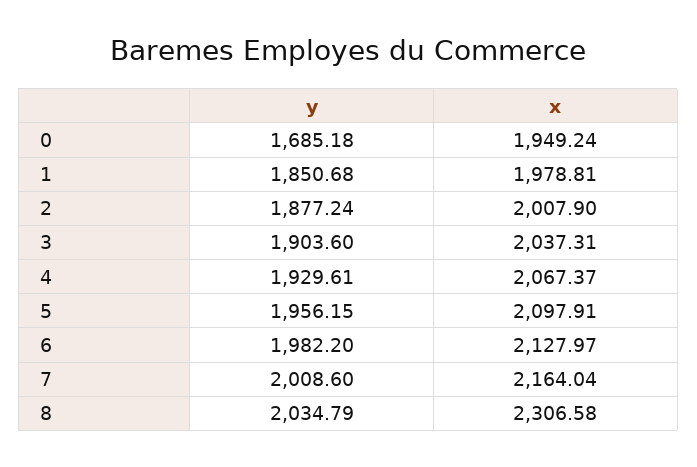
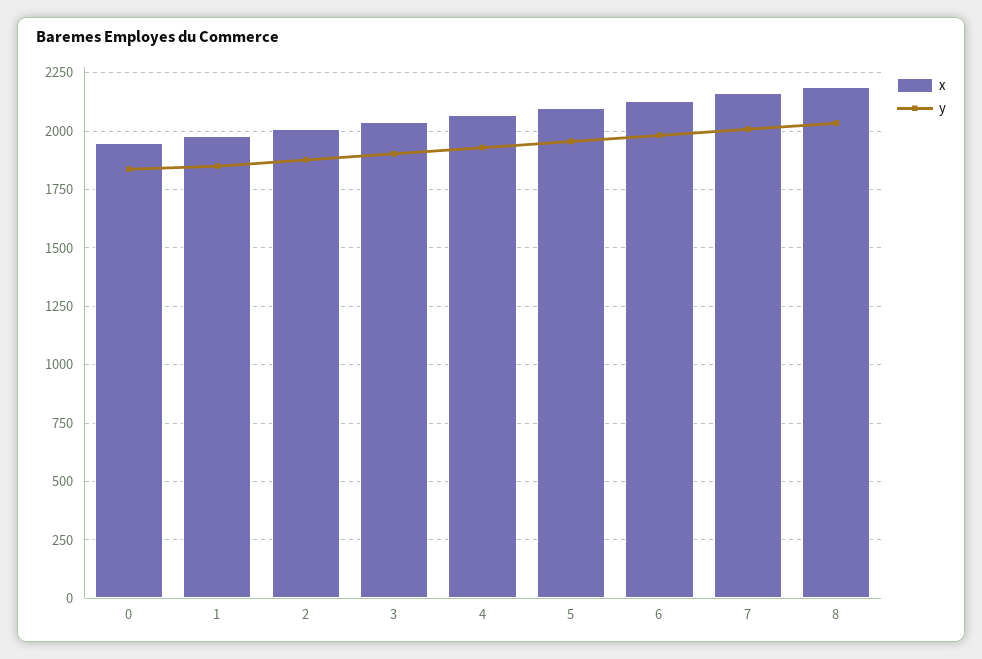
y, 0: 1685.18 -> 1850
x, 8: 2306.58 -> 2200

